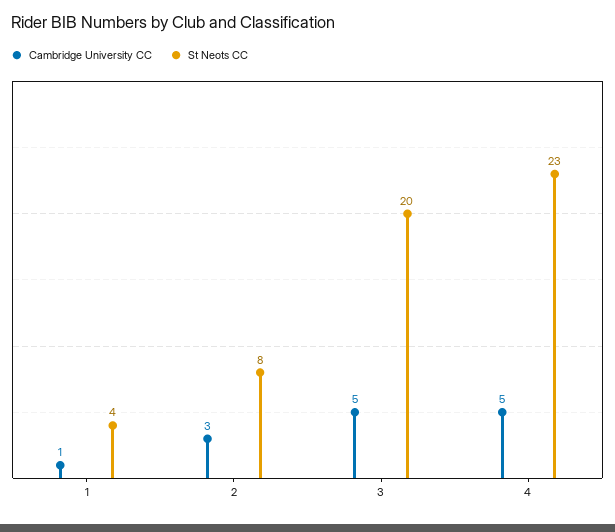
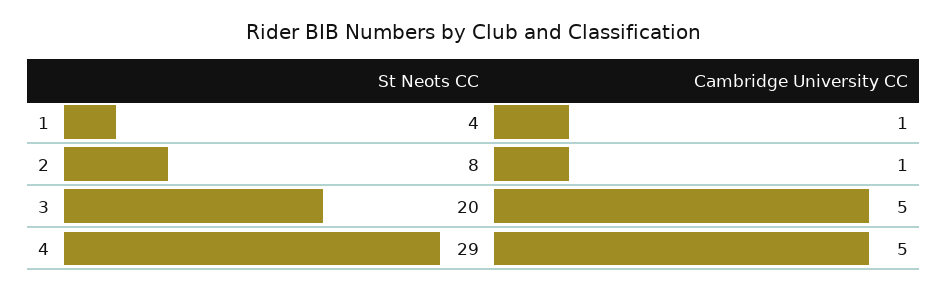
Cambridge University CC, 2: 3 -> 1
St Neots CC, 4: 23 -> 29

